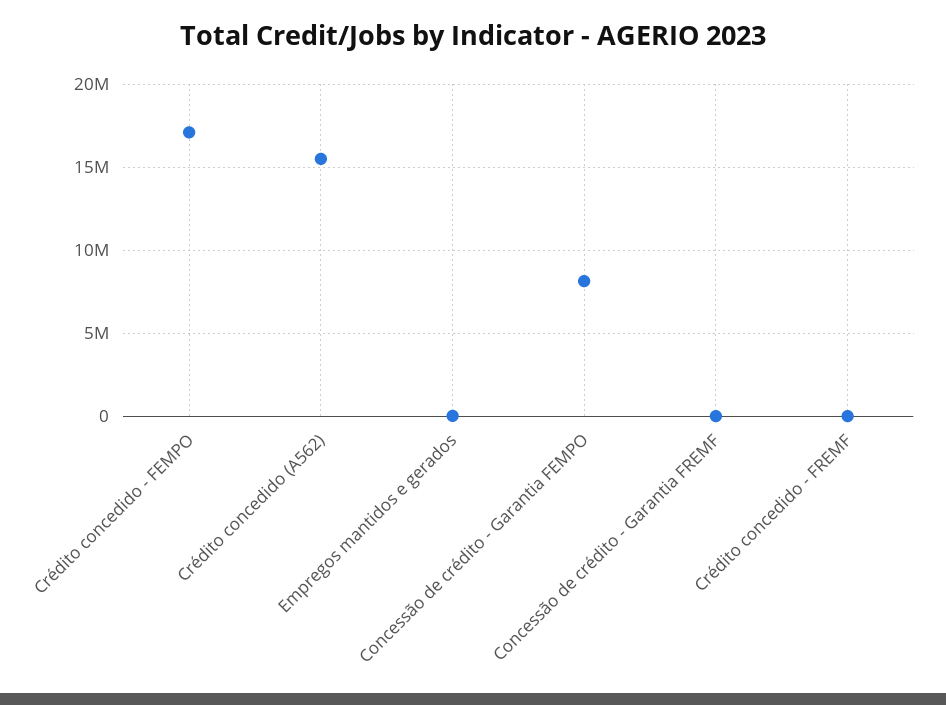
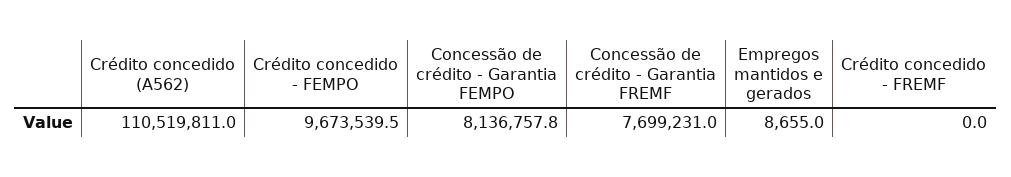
Crédito concedido - FEMPO: 17000000 -> 9673539.5
Crédito concedido (A562): 15500000 -> 110519811
Concessão de crédito - Garantia FREMF: 0 -> 7699231

